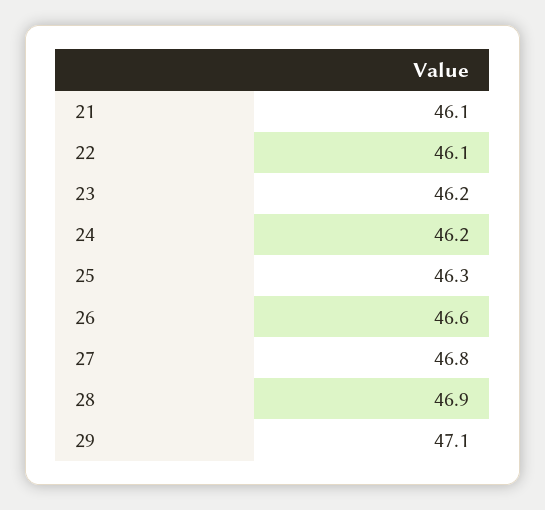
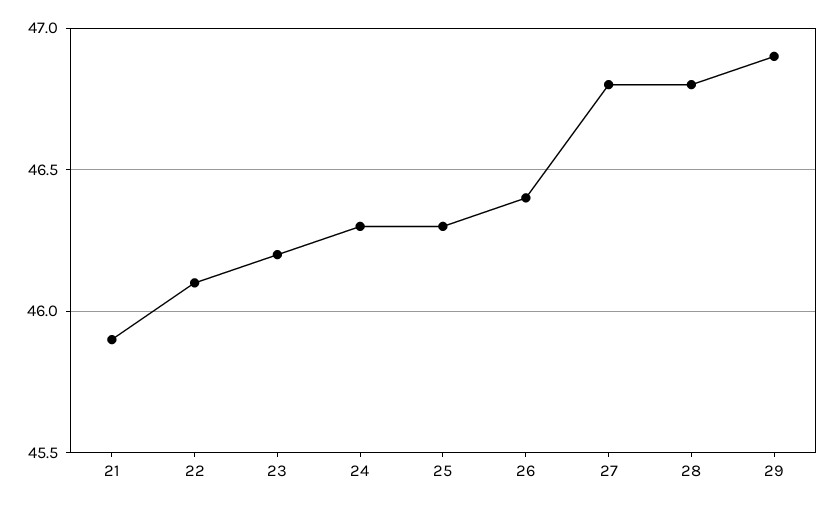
21: 46.1 -> 45.9
24: 46.2 -> 46.3
26: 46.6 -> 46.4
28: 46.9 -> 46.8
29: 47.1 -> 46.9

